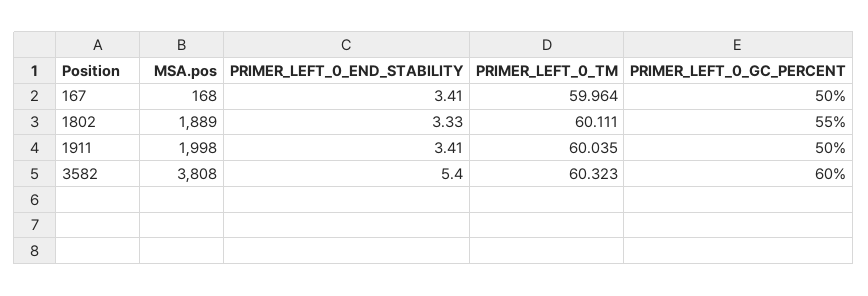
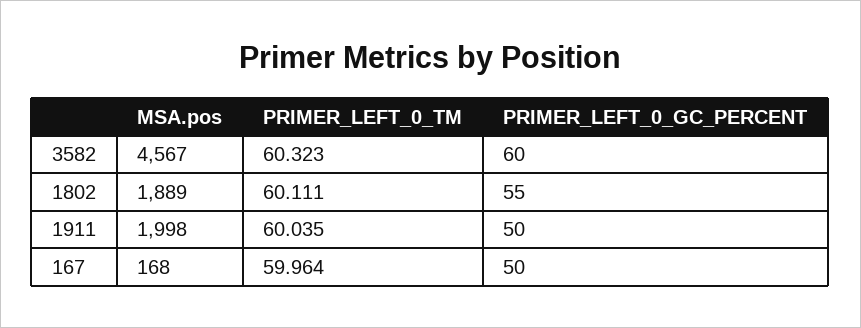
PRIMER_LEFT_0_END_STABILITY, 167: 3.41 -> none
PRIMER_LEFT_0_END_STABILITY, 1802: 3.33 -> none
PRIMER_LEFT_0_END_STABILITY, 1911: 3.41 -> none
MSA.pos, 3582: 3808 -> 4567
PRIMER_LEFT_0_END_STABILITY, 3582: 5.4 -> none

